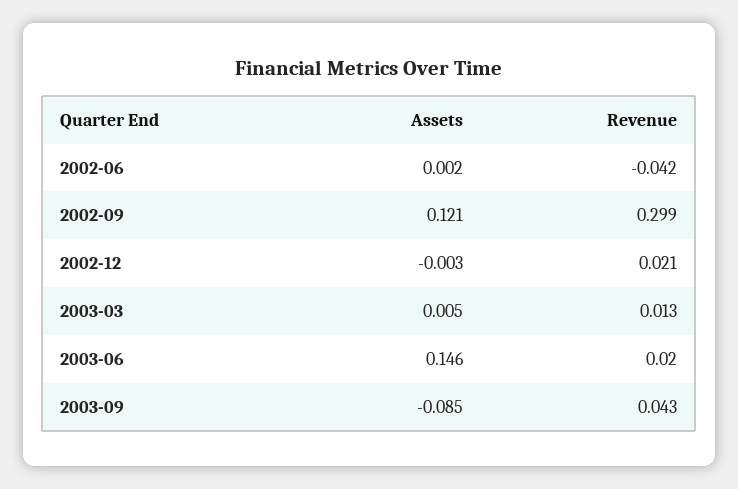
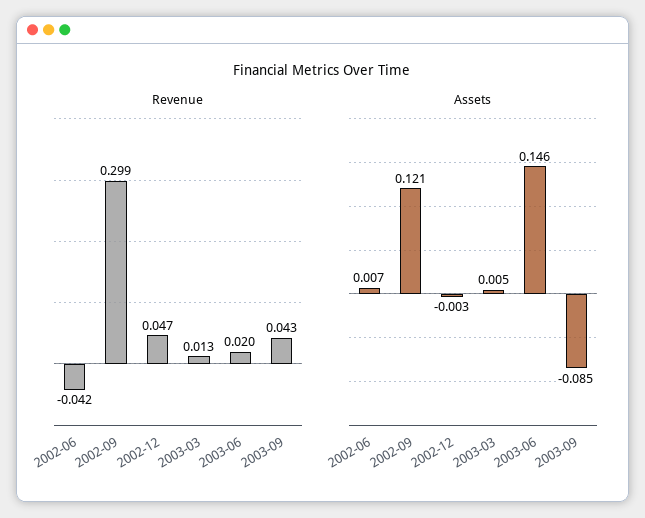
Assets, 2002-06: 0.002 -> 0.007
Revenue, 2002-12: 0.021 -> 0.047

